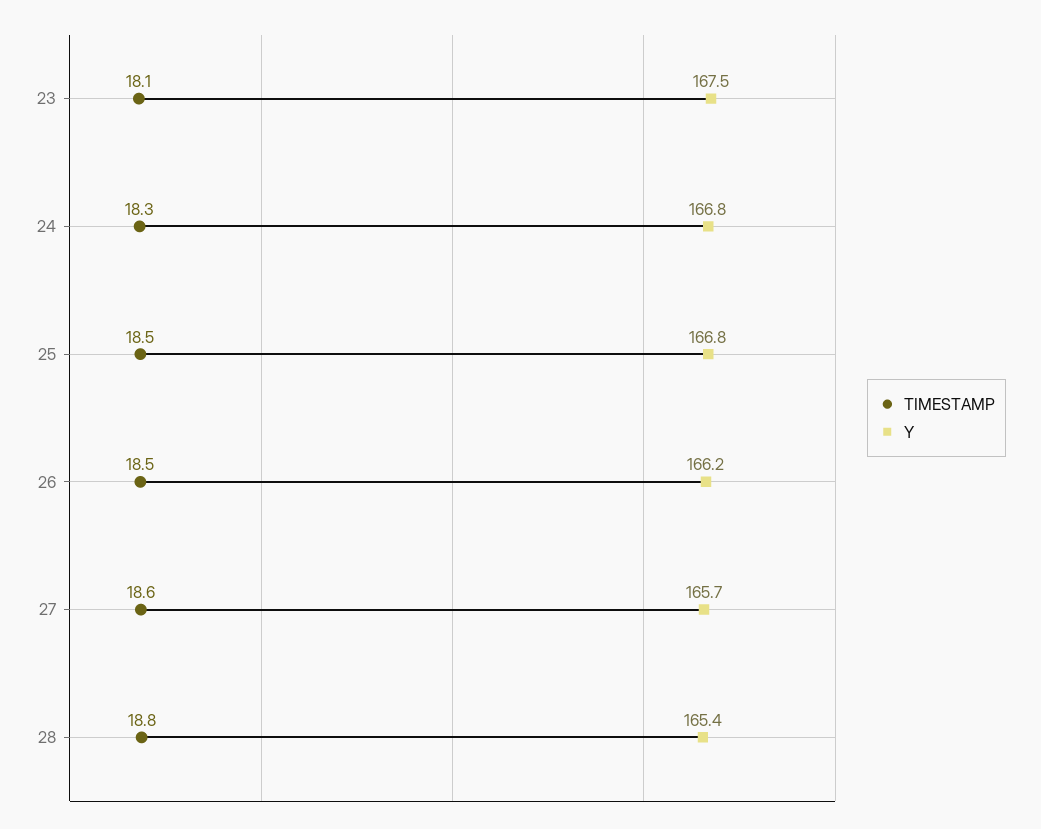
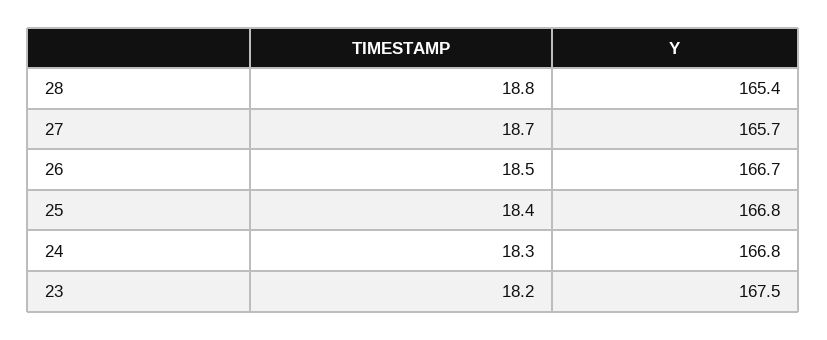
TIMESTAMP, 23: 18.1 -> 18.2
TIMESTAMP, 25: 18.5 -> 18.4
Y, 26: 166.2 -> 166.7
TIMESTAMP, 27: 18.6 -> 18.7

